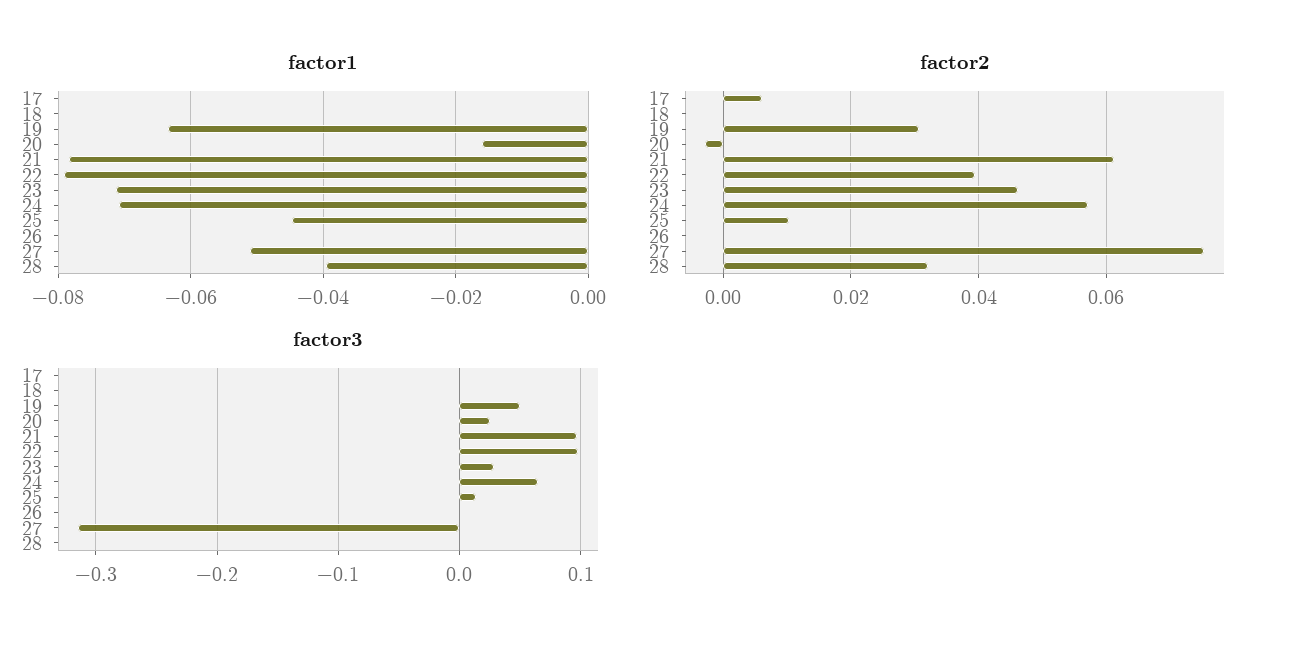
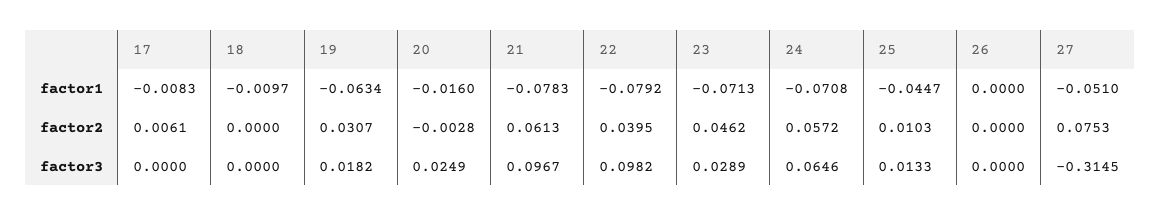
factor1, 17: 0 -> -0.0083
factor1, 18: 0 -> -0.0097
factor1, 28: -0.04 -> none
factor2, 28: 0.032 -> none
factor3, 19: 0.05 -> 0.0182
factor3, 28: 0 -> none

